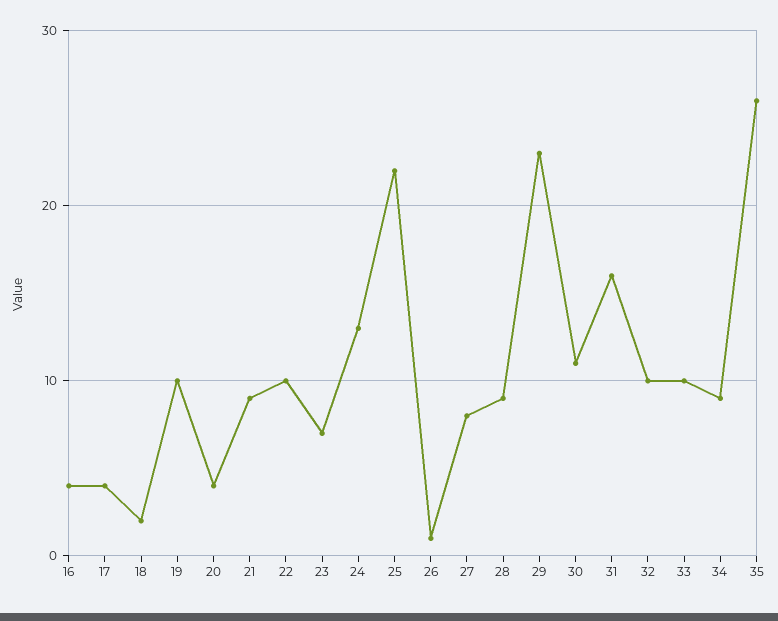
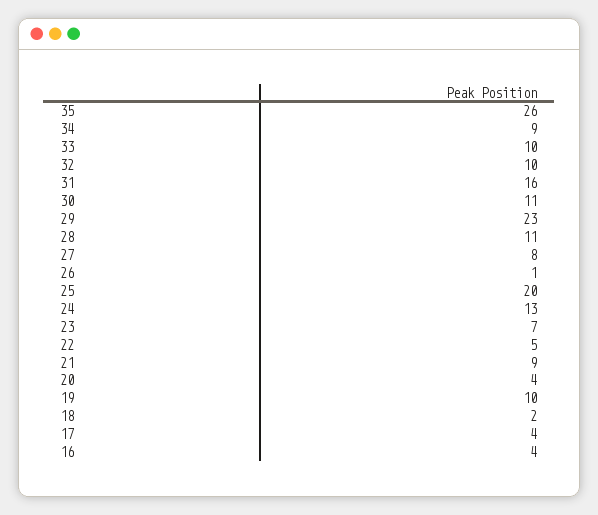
22: 10 -> 5
25: 22 -> 20
28: 9 -> 11

